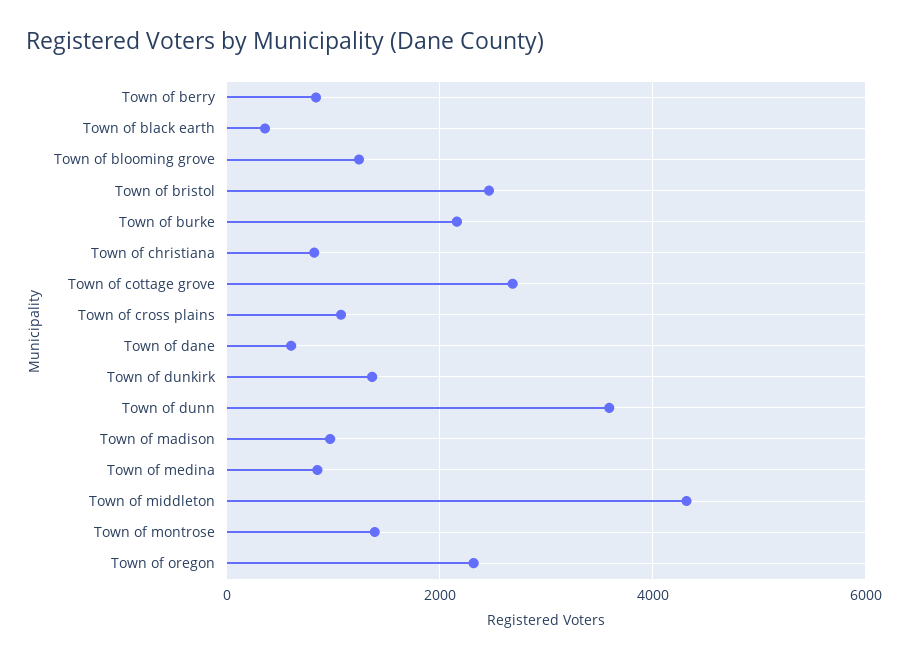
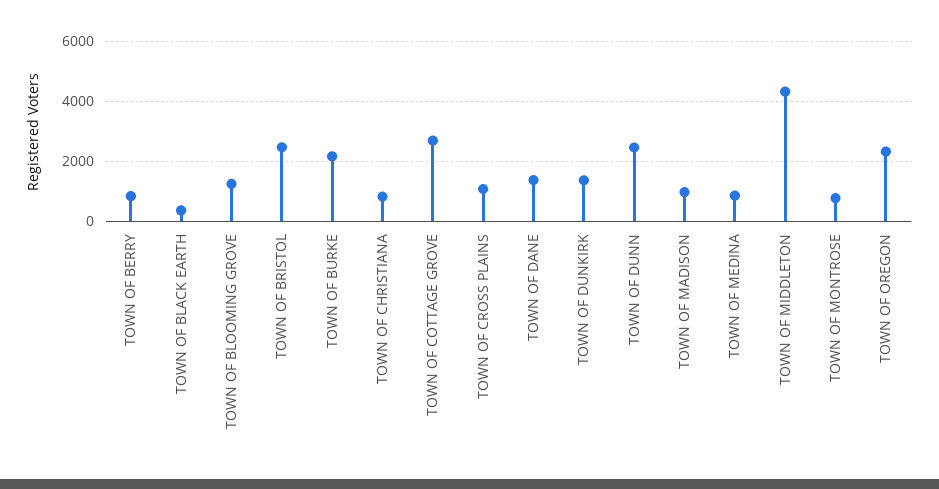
Town of dane: 600 -> 1400
Town of dunn: 3600 -> 2400
Town of montrose: 1400 -> 800

